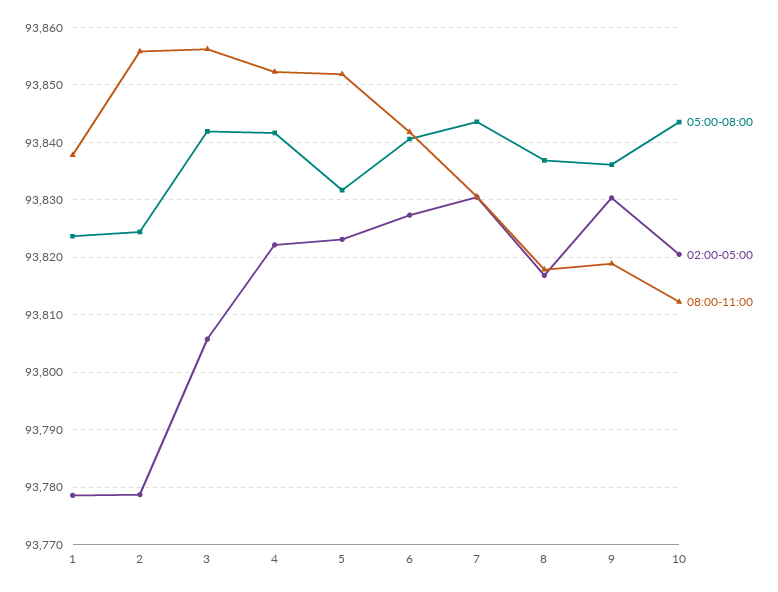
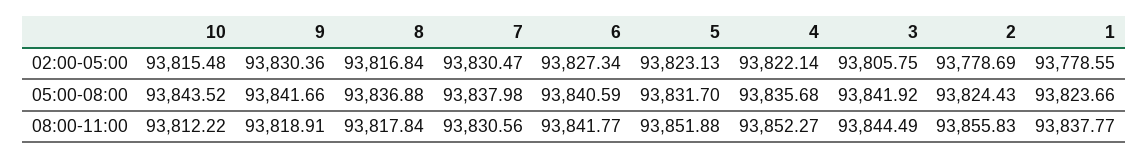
08:00-11:00, 3: 93856 -> 93844.49
05:00-08:00, 4: 93842 -> 93835.68
05:00-08:00, 7: 93844 -> 93837.98
05:00-08:00, 9: 93836 -> 93841.66
02:00-05:00, 10: 93820 -> 93815.48

